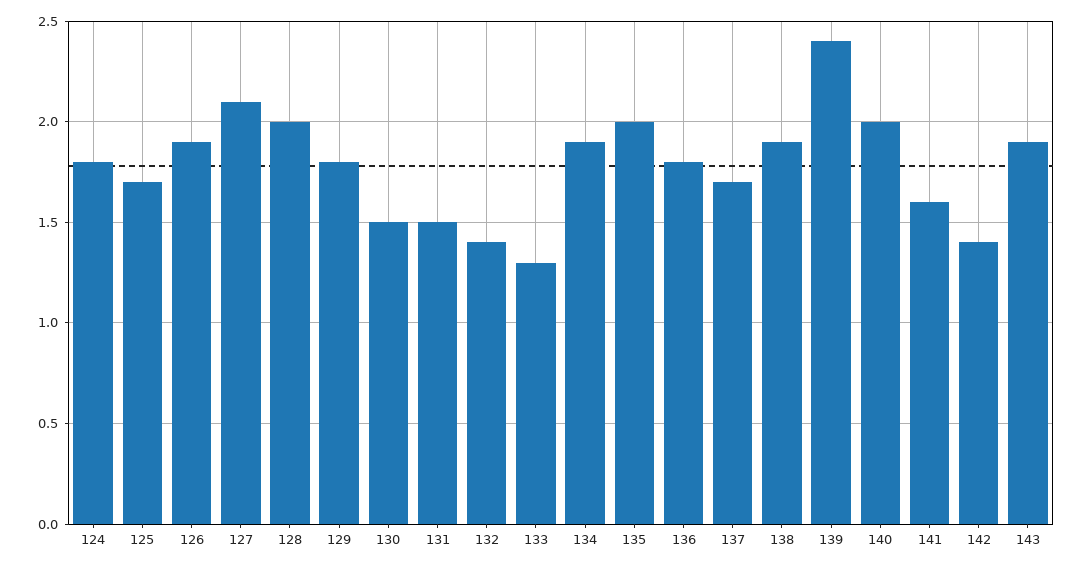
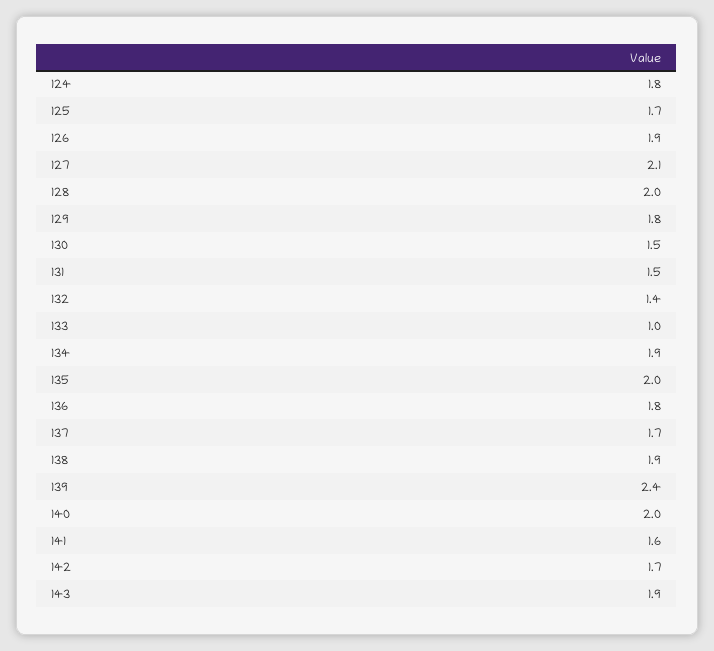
133: 1.3 -> 1
142: 1.4 -> 1.7

